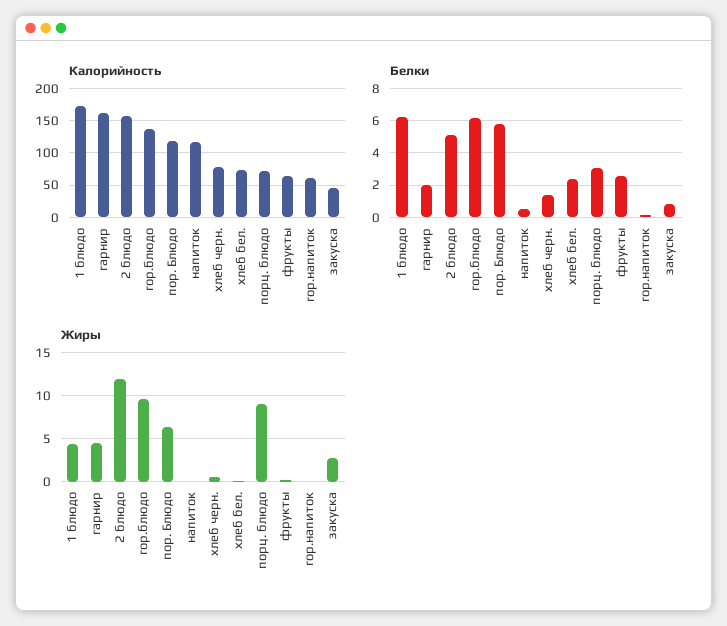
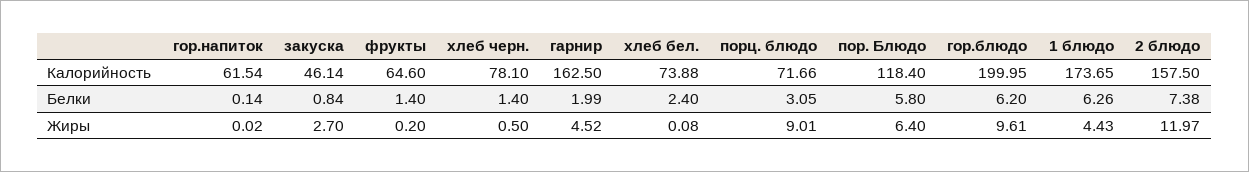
Калорийность, гор.блюдо: 140 -> 199.95
Калорийность, напиток: 120 -> none
Белки, 2 блюдо: 5 -> 7.38
Белки, напиток: 0.5 -> none
Белки, фрукты: 2.5 -> 1.4
Жиры, напиток: 0 -> none

